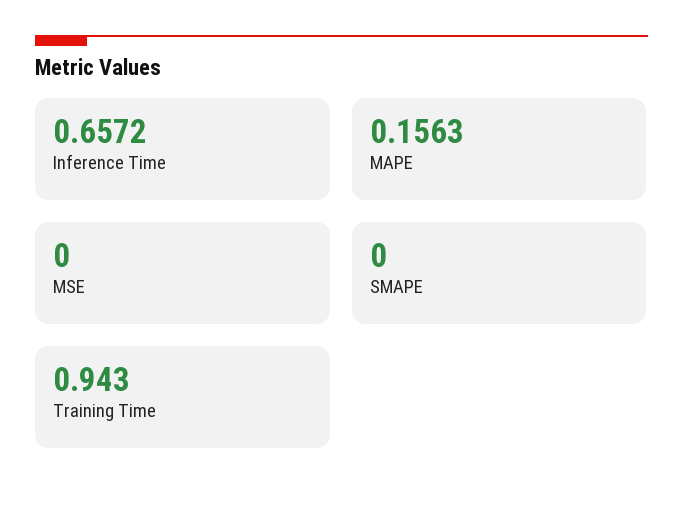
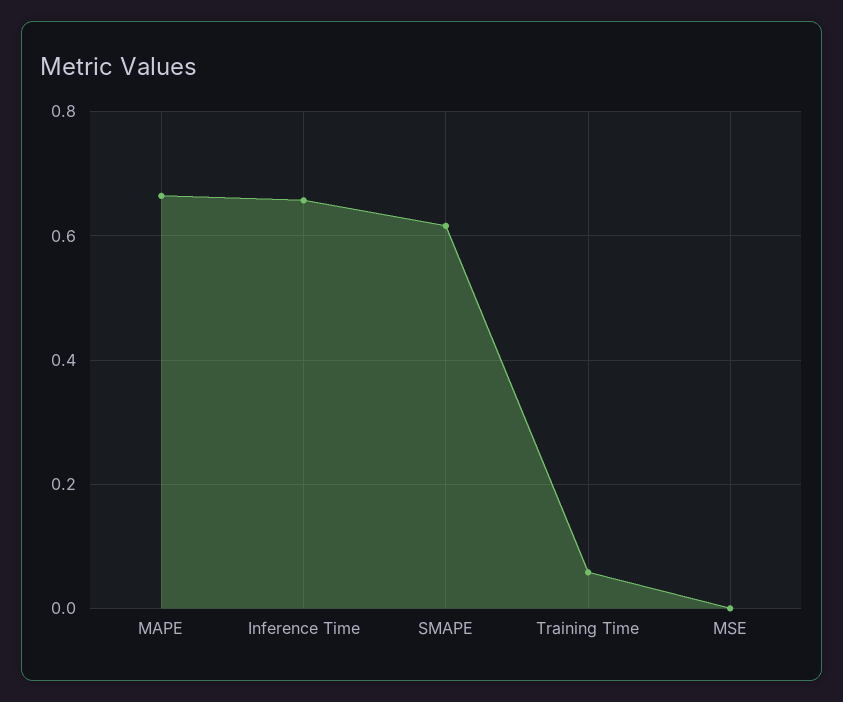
MAPE: 0.1563 -> 0.66
SMAPE: 0 -> 0.62
Training Time: 0.943 -> 0.06

